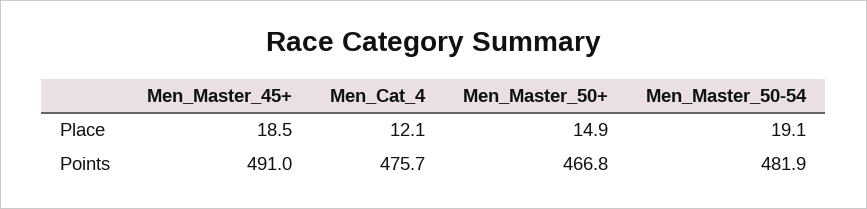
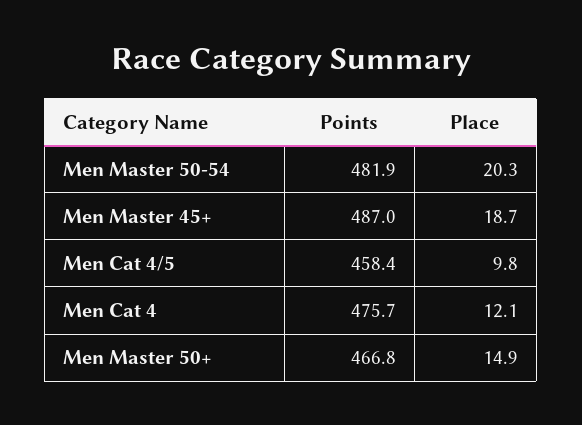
Men_Master_45+, Place: 18.5 -> 18.7
Men_Master_50-54, Place: 19.1 -> 20.3
Men_Master_45+, Points: 491 -> 487
Men Cat 4/5, Points: none -> 458.4
Men Cat 4/5, Place: none -> 9.8

